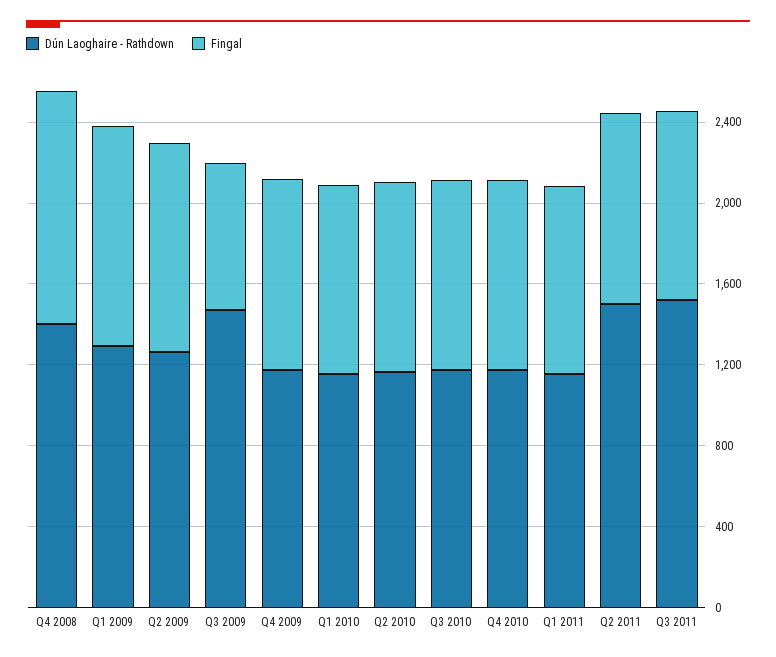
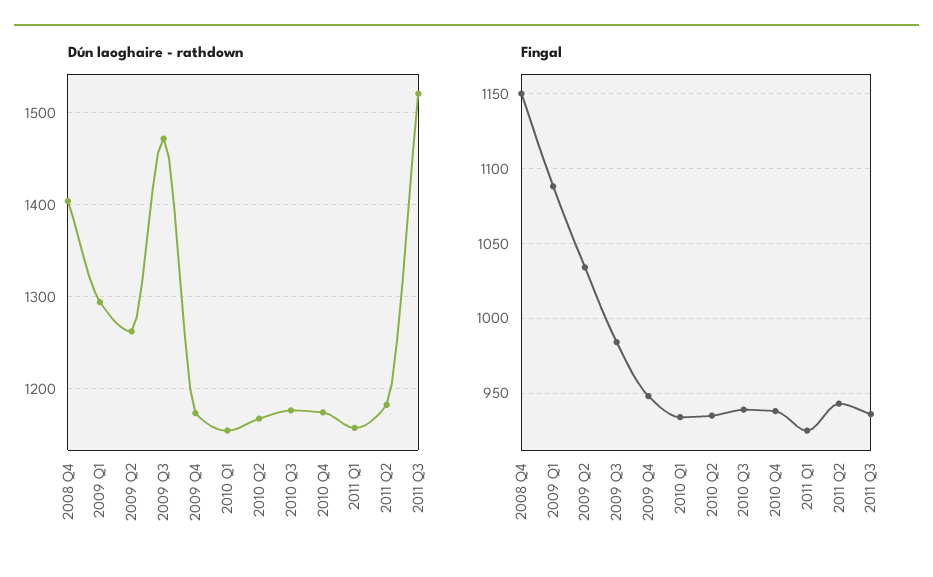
Fingal, Q3 2009: 700 -> 985
Dún Laoghaire - Rathdown, Q2 2011: 1500 -> 1180

